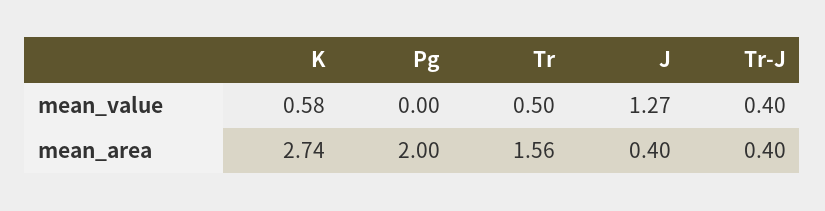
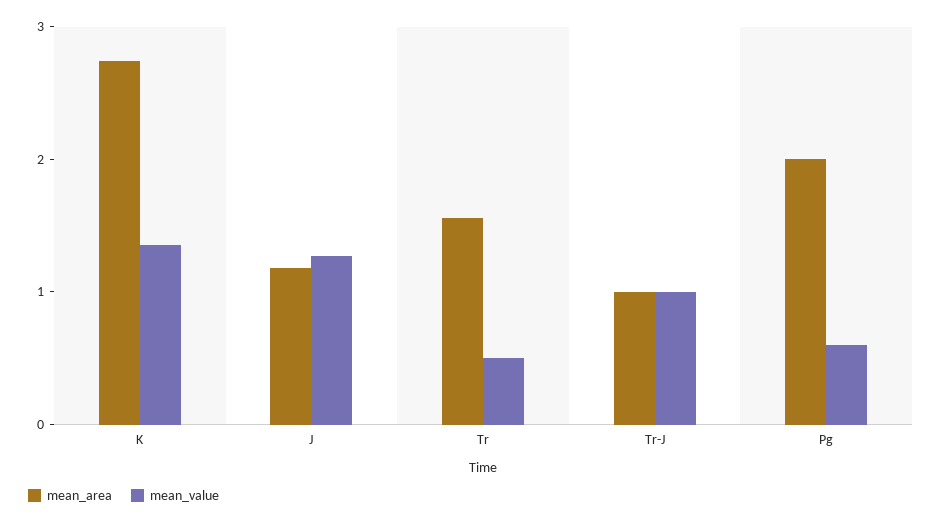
mean_value, K: 0.58 -> 1.4
mean_value, Pg: 0 -> 0.6
mean_value, Tr-J: 0.4 -> 1
mean_area, J: 0.4 -> 1.2
mean_area, Tr-J: 0.4 -> 1

